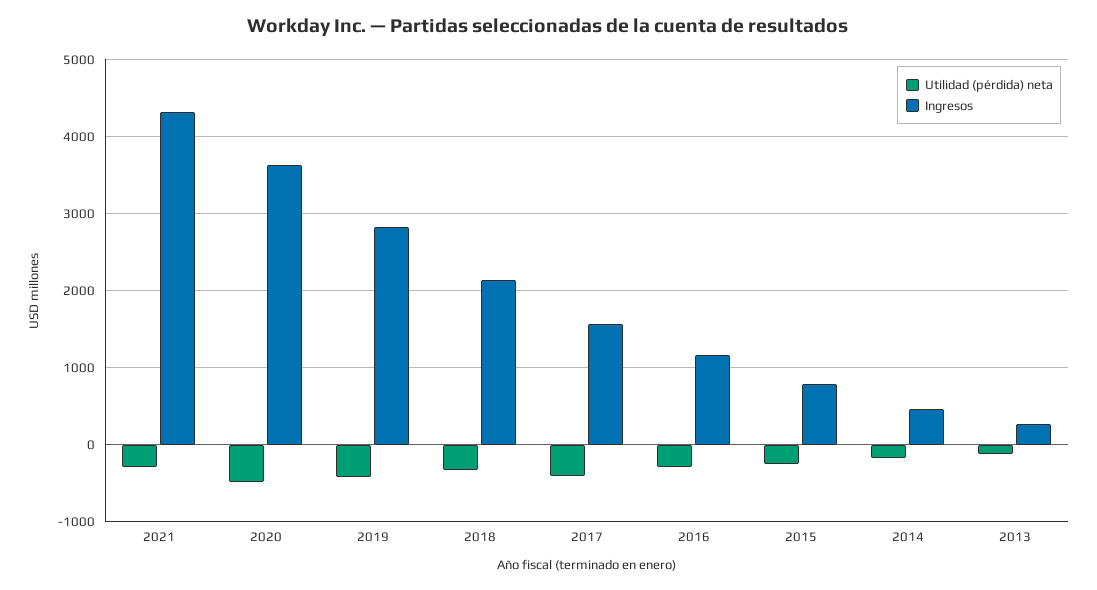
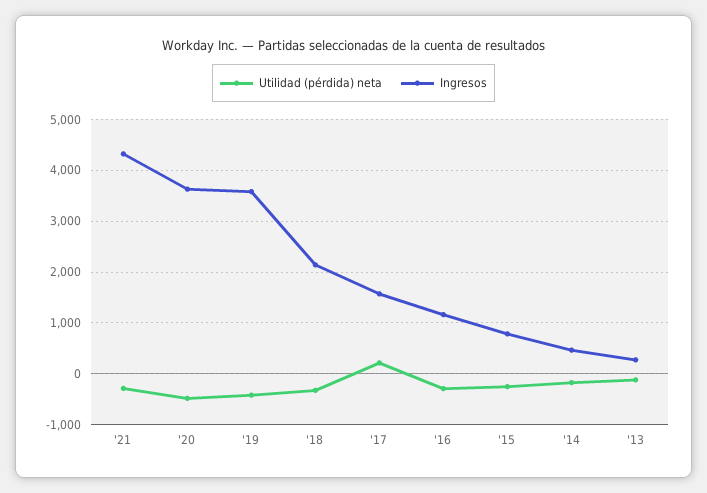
Ingresos, 2019: 2800 -> 3600
Utilidad (pérdida) neta, 2017: -400 -> 200

